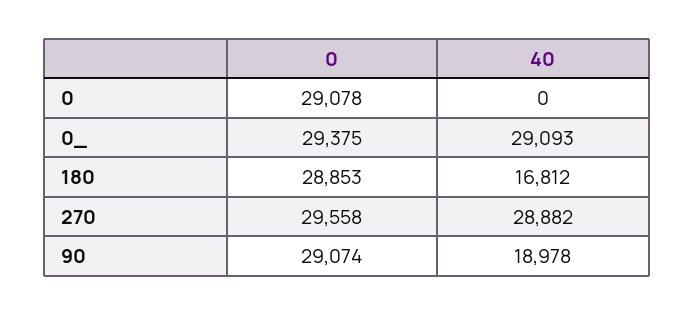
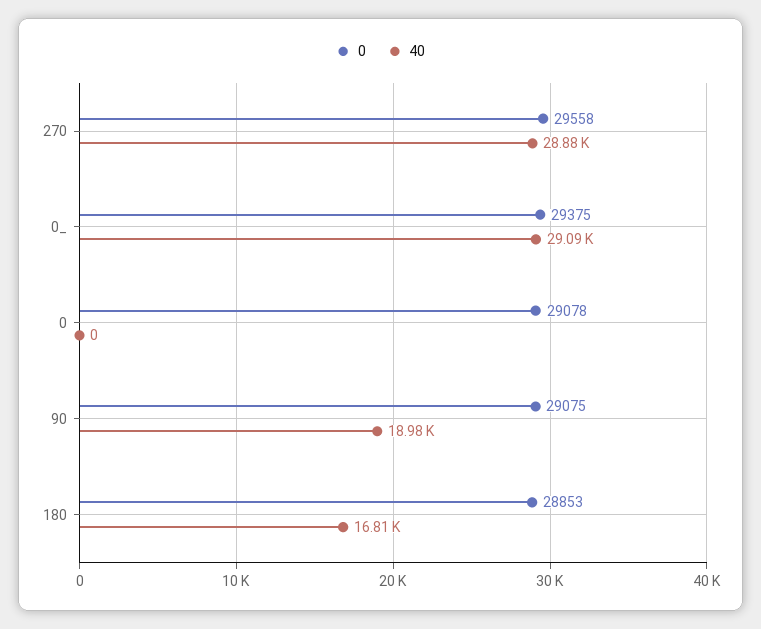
0, 90: 29074 -> 29075

